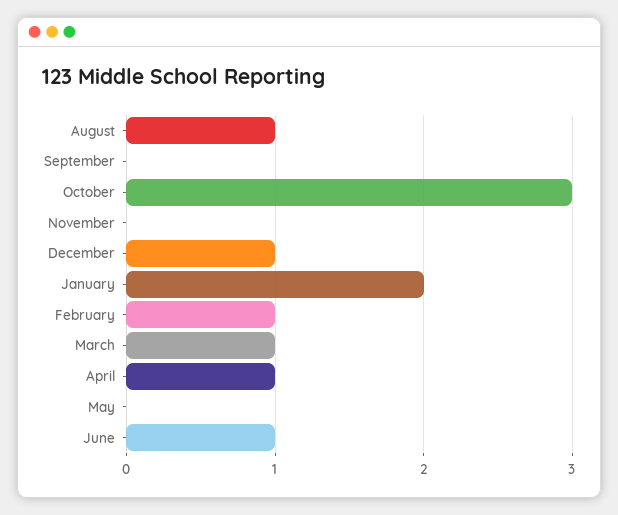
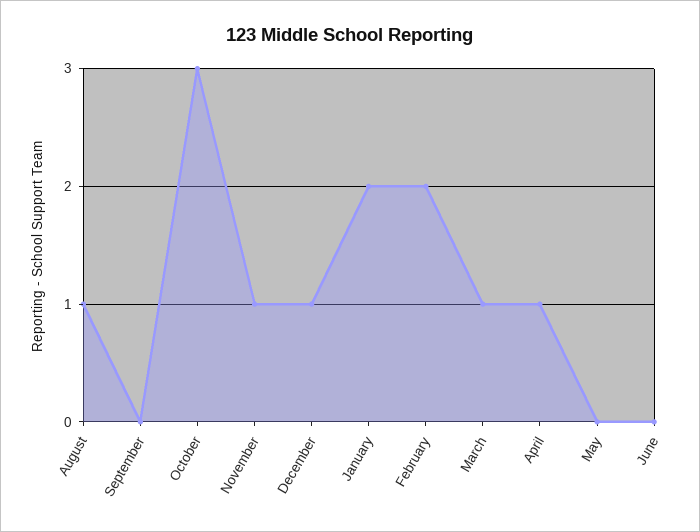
November: 0 -> 1
February: 1 -> 2
June: 1 -> 0

